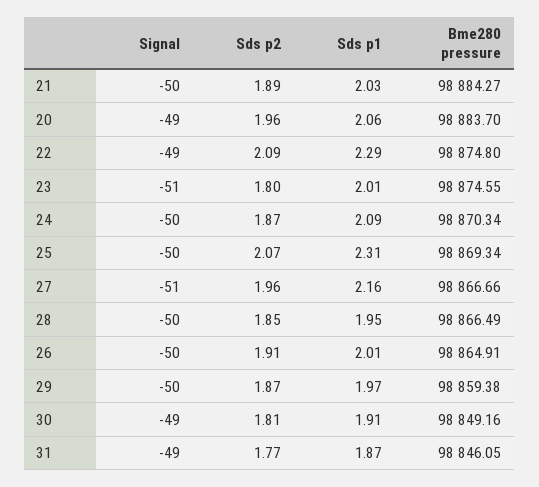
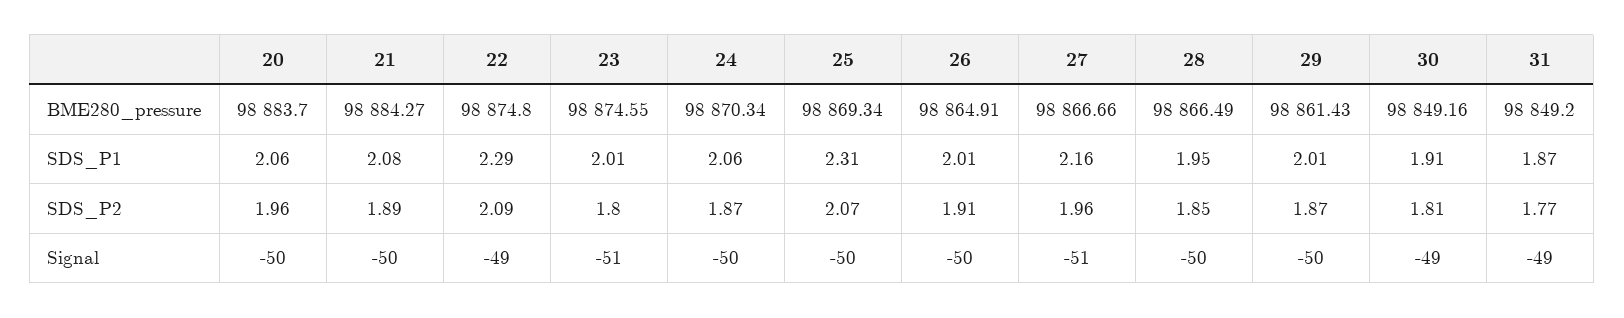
Sds p1, 21: 2.03 -> 2.08
Signal, 20: -49 -> -50
Sds p1, 24: 2.09 -> 2.06
Sds p1, 29: 1.97 -> 2.01
Bme280 pressure, 29: 98859.38 -> 98861.43
Bme280 pressure, 31: 98846.05 -> 98849.2

